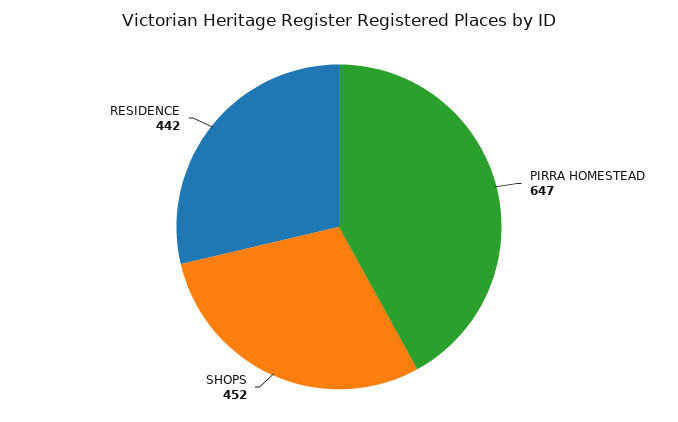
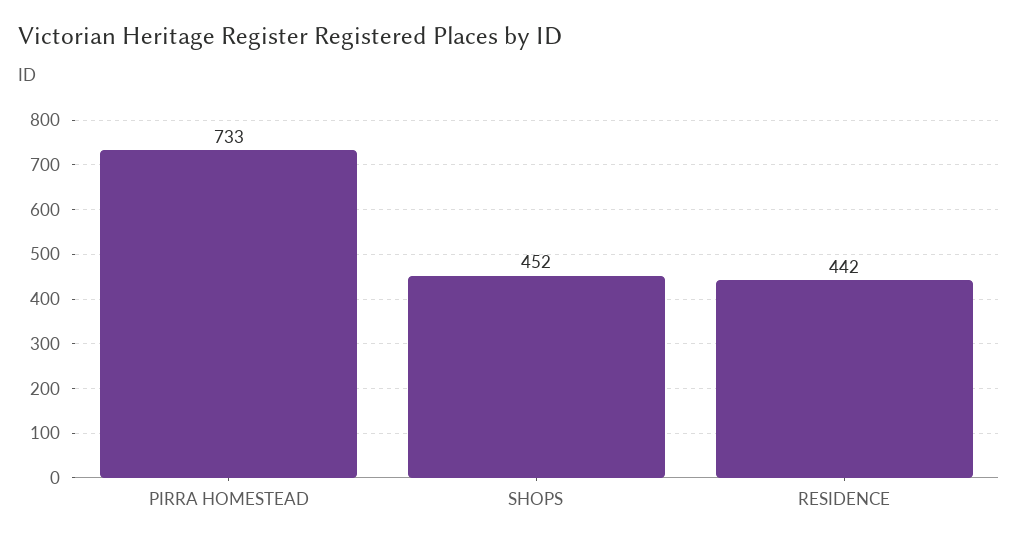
PIRRA HOMESTEAD: 647 -> 733

